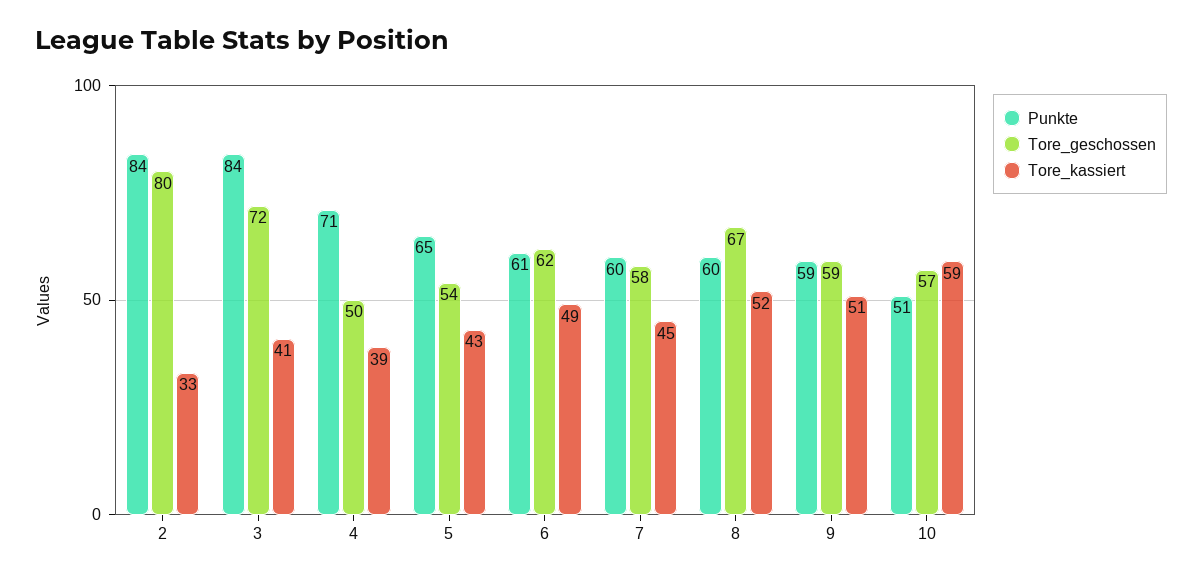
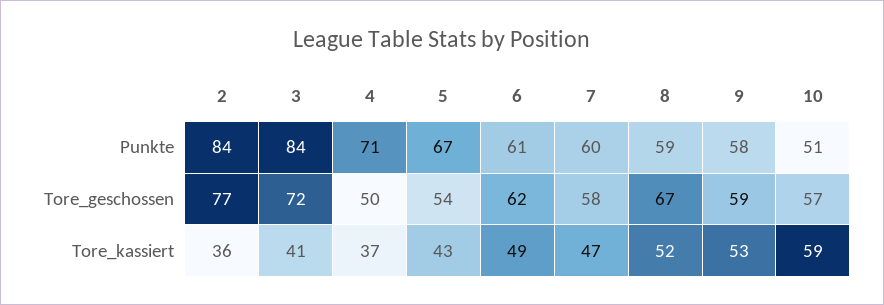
Tore_geschossen, 2: 80 -> 77
Tore_kassiert, 2: 33 -> 36
Tore_kassiert, 4: 39 -> 37
Punkte, 5: 65 -> 67
Tore_kassiert, 7: 45 -> 47
Punkte, 8: 60 -> 59
Punkte, 9: 59 -> 58
Tore_kassiert, 9: 51 -> 53

